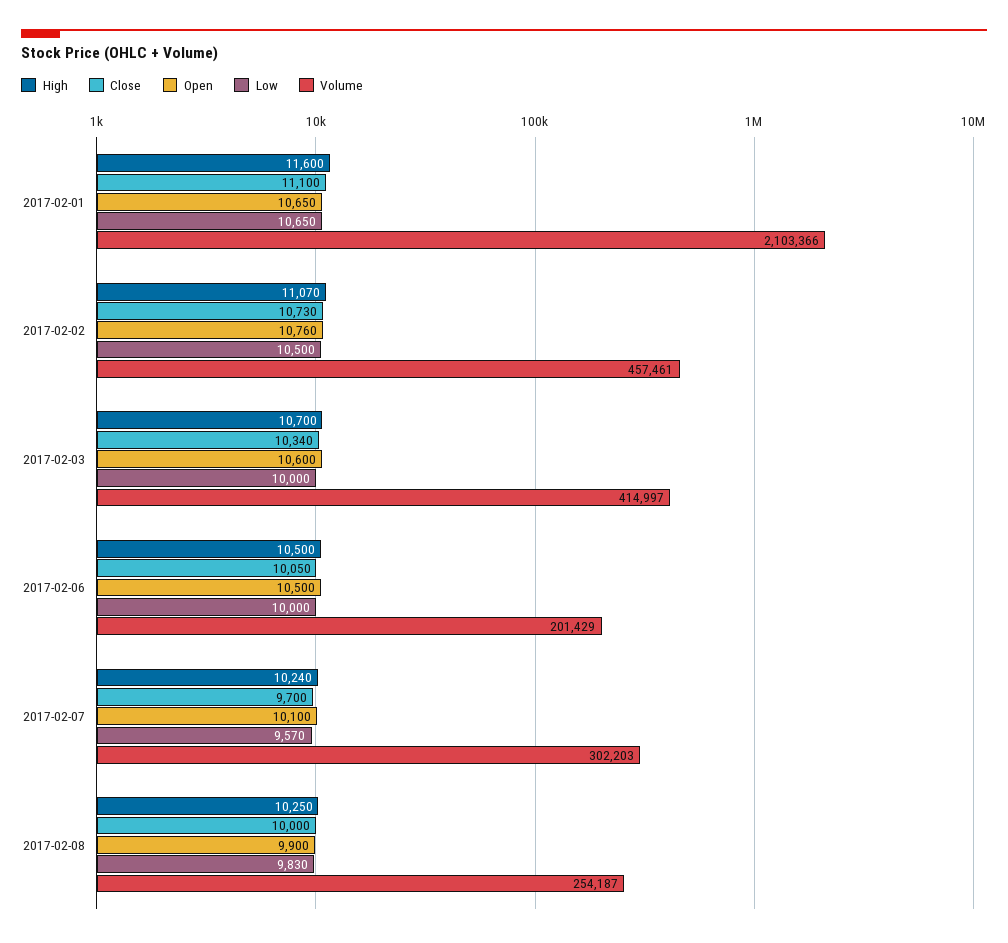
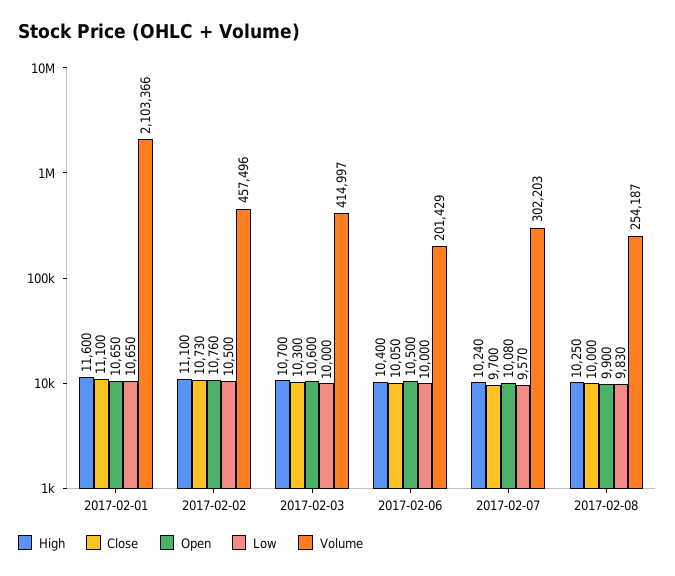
High, 2017-02-02: 11070 -> 11100
Volume, 2017-02-02: 457461 -> 457496
Close, 2017-02-03: 10340 -> 10300
High, 2017-02-06: 10500 -> 10400
Open, 2017-02-07: 10100 -> 10080

